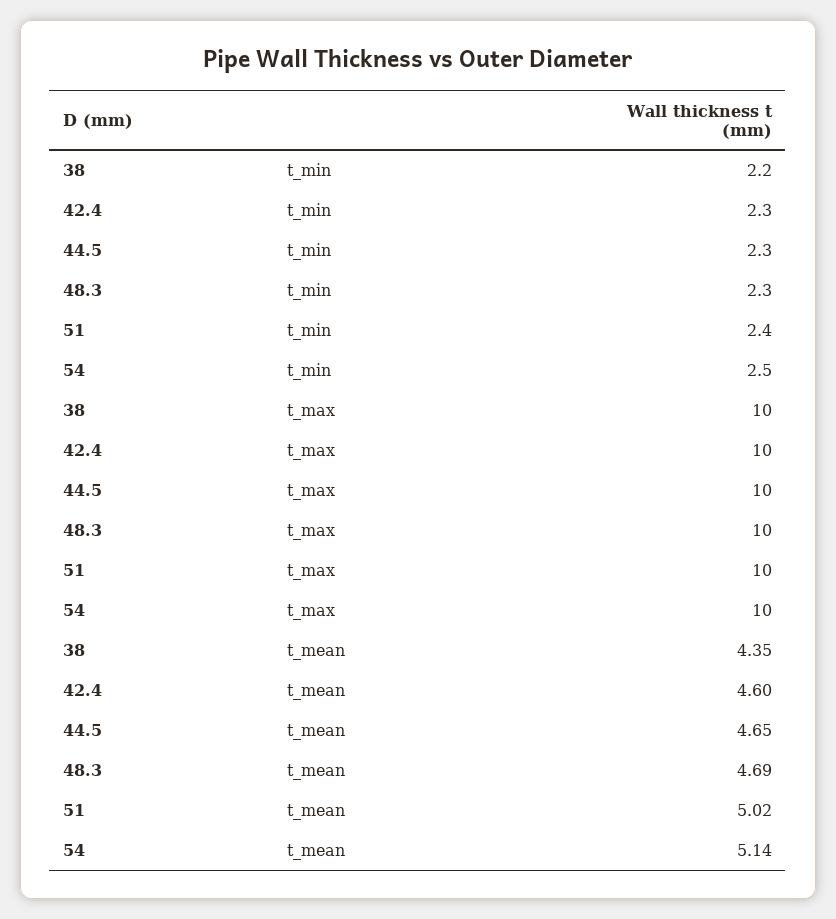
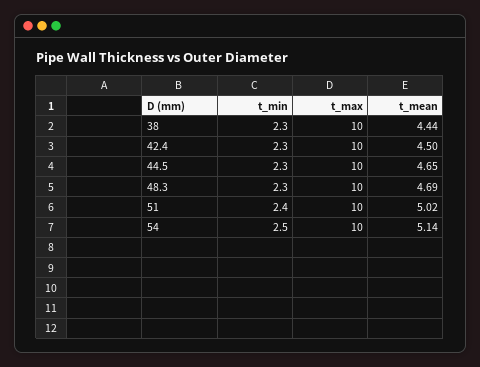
38, t_min: 2.2 -> 2.3
38, t_mean: 4.35 -> 4.44
42.4, t_mean: 4.6 -> 4.5

